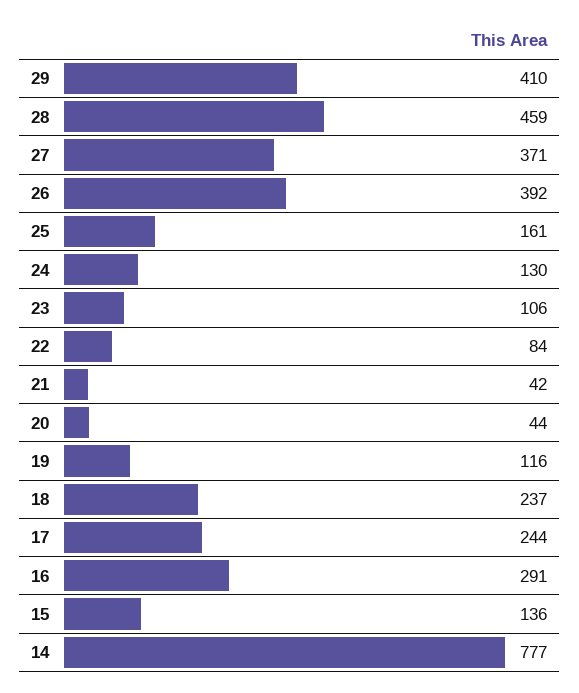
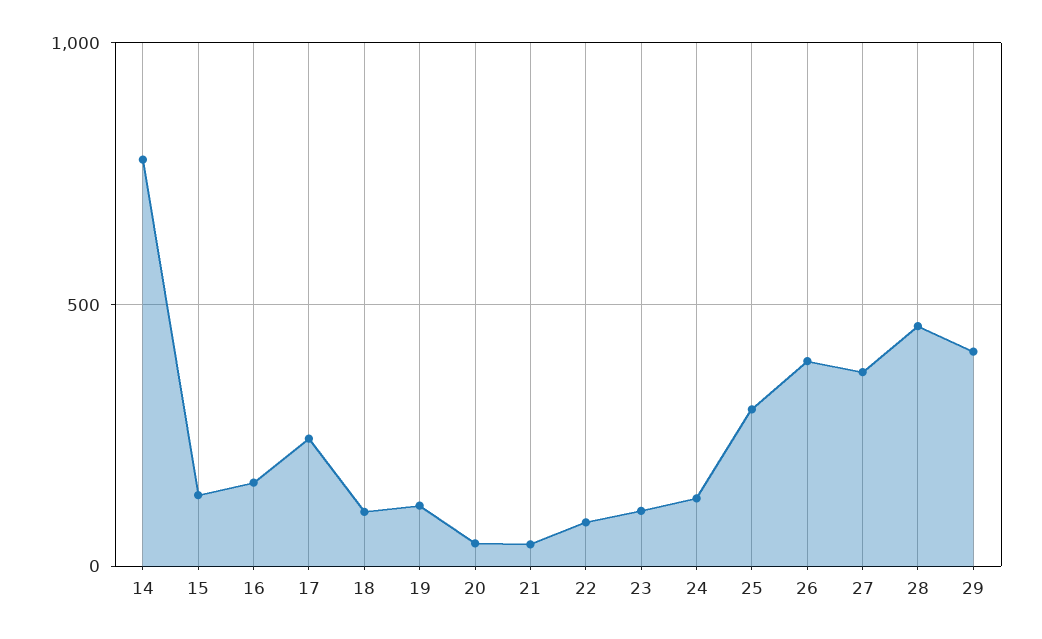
25: 161 -> 300
18: 237 -> 100
16: 291 -> 150

